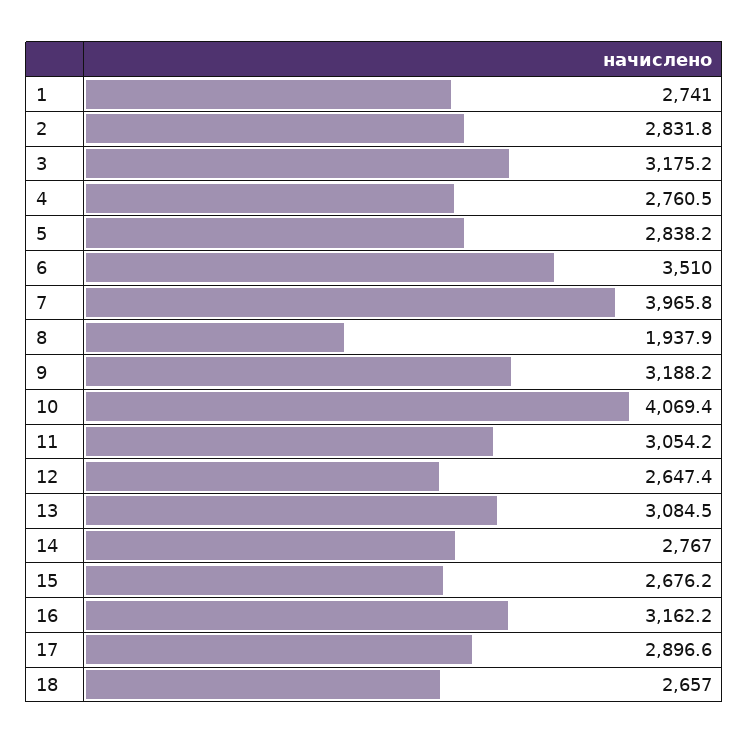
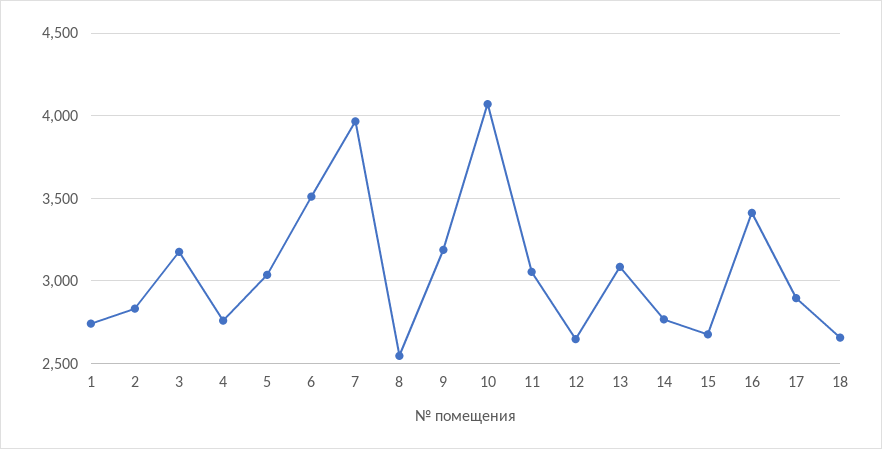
5: 2838.2 -> 3050
8: 1937.9 -> 2550
16: 3162.2 -> 3400

